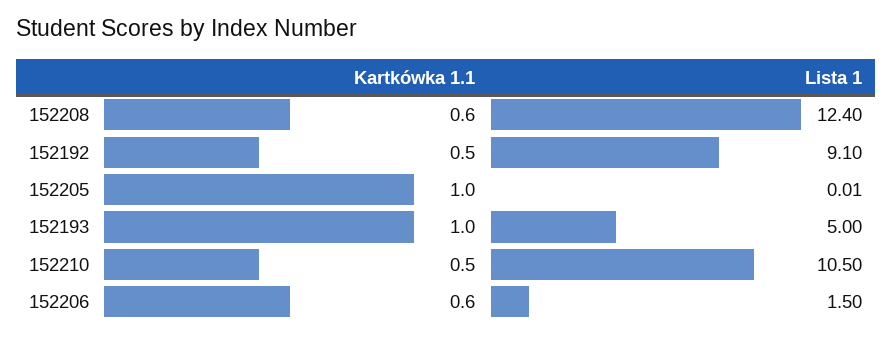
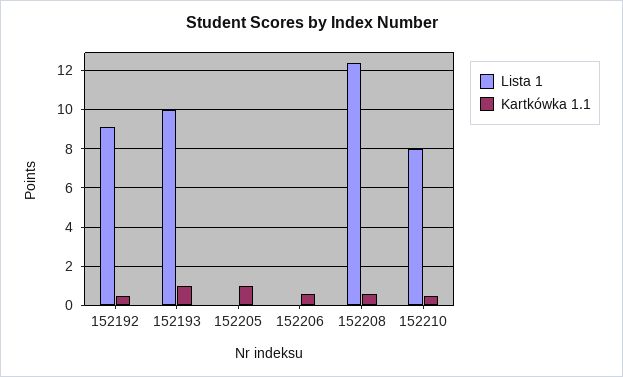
Lista 1, 152193: 5 -> 10
Lista 1, 152210: 10.5 -> 8
Lista 1, 152206: 1.5 -> 0

